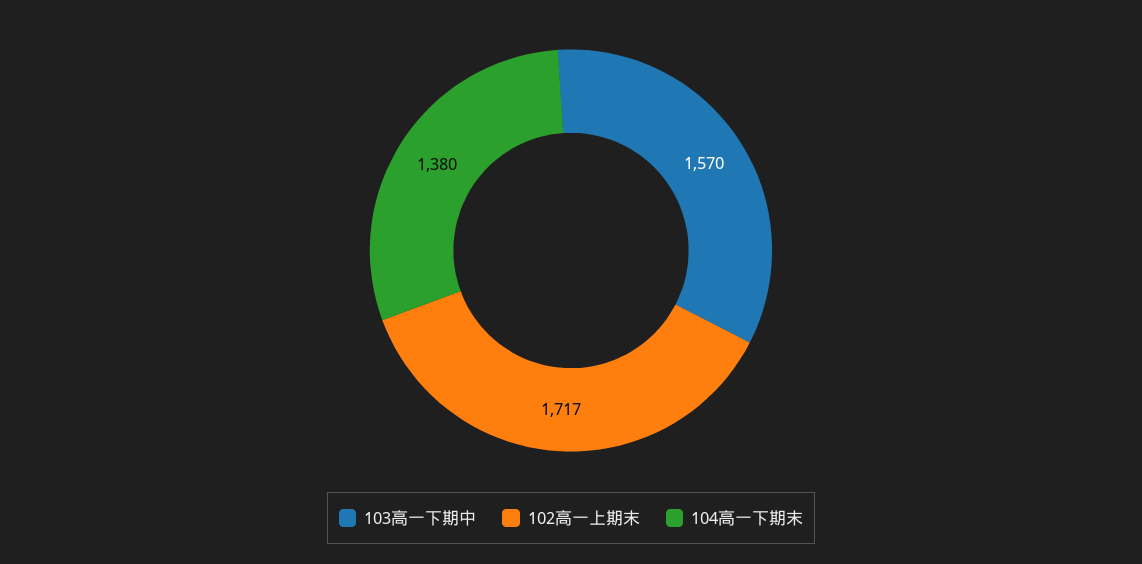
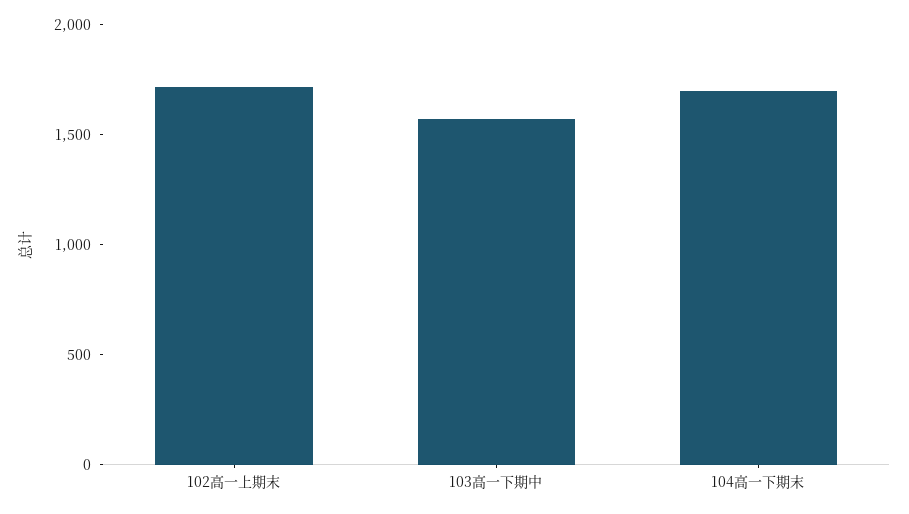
104高一下期末: 1380 -> 1700

